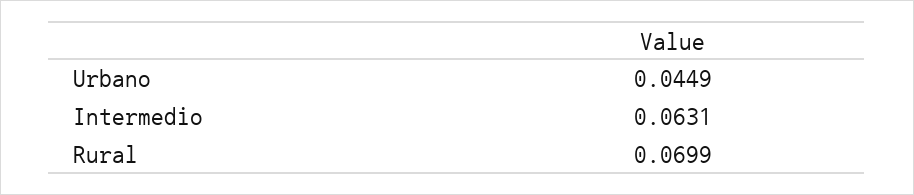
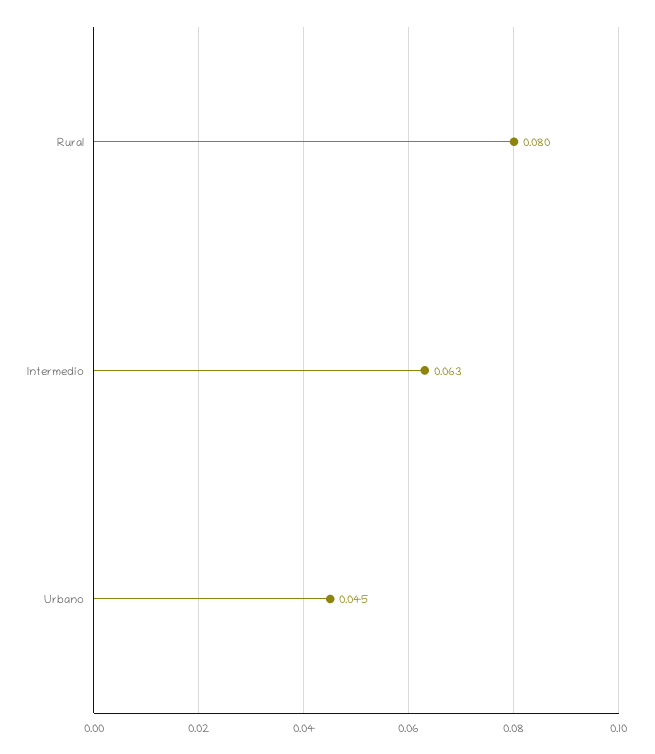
Rural: 0.0699 -> 0.08

